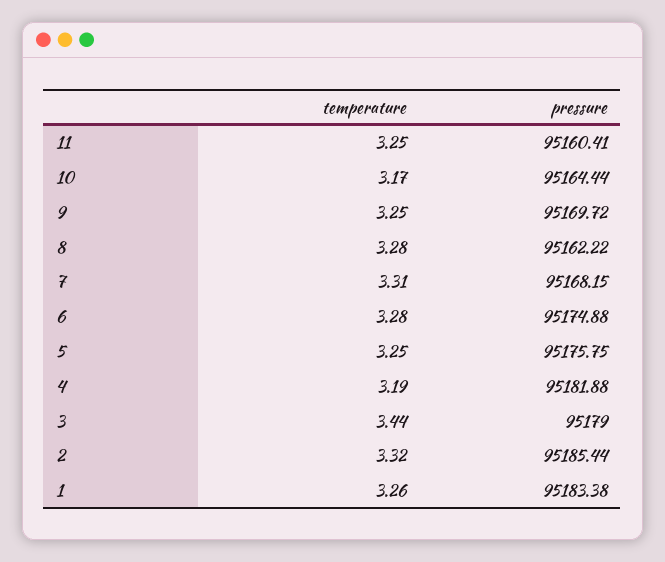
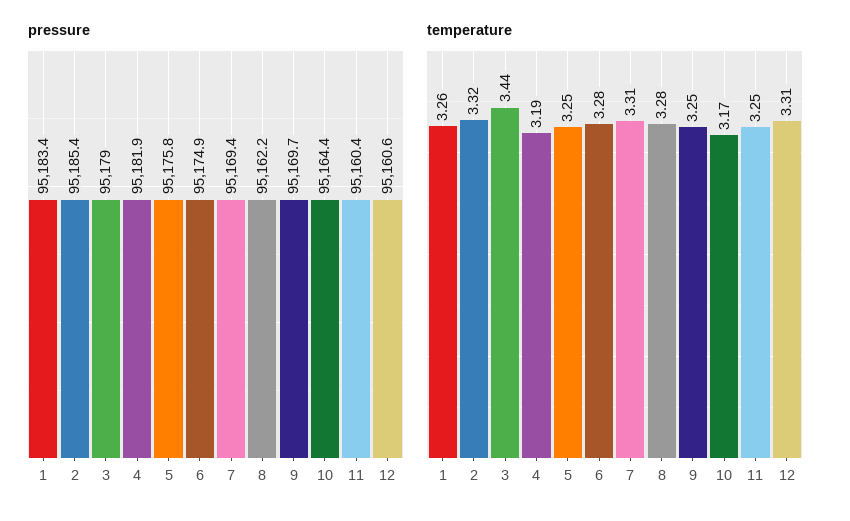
pressure, 7: 95168.15 -> 95169.4
pressure, 12: none -> 95160.6
temperature, 12: none -> 3.31

